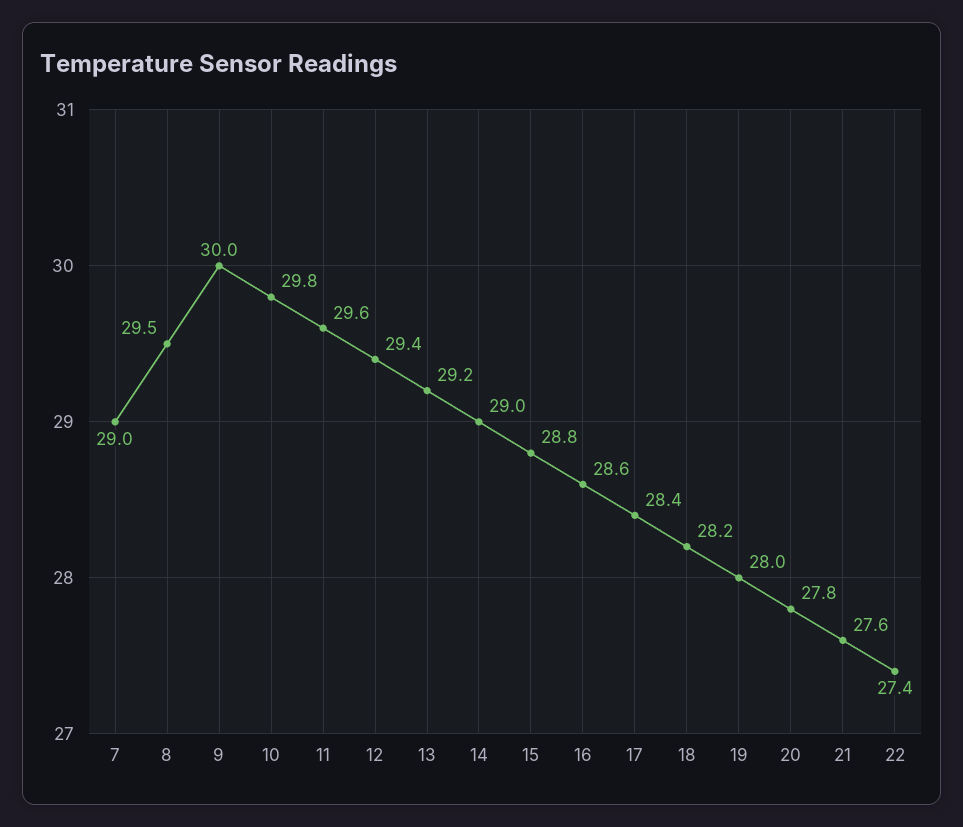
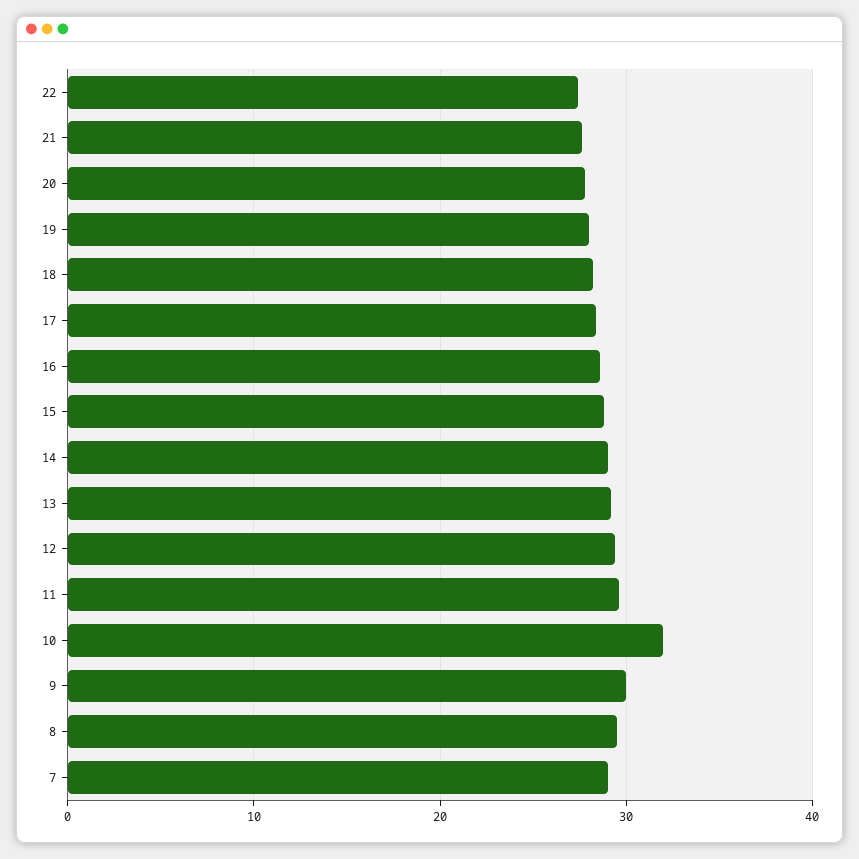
10: 29.8 -> 32

